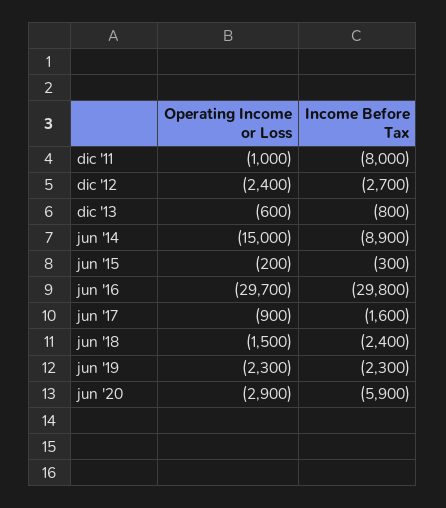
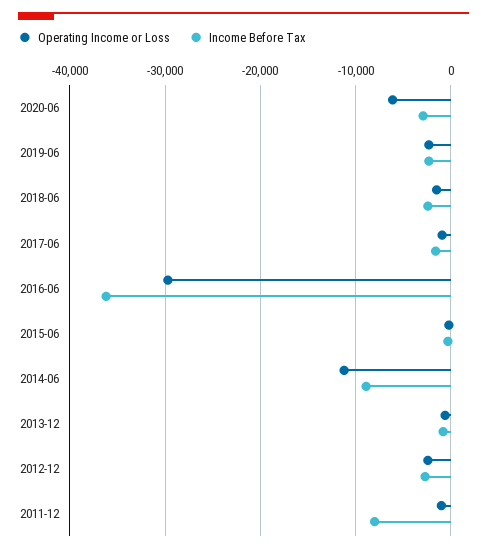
Operating Income or Loss, jun '14: -15000 -> -11000
Income Before Tax, jun '16: -29800 -> -36000
Operating Income or Loss, jun '20: -2900 -> -6000
Income Before Tax, jun '20: -5900 -> -3000

